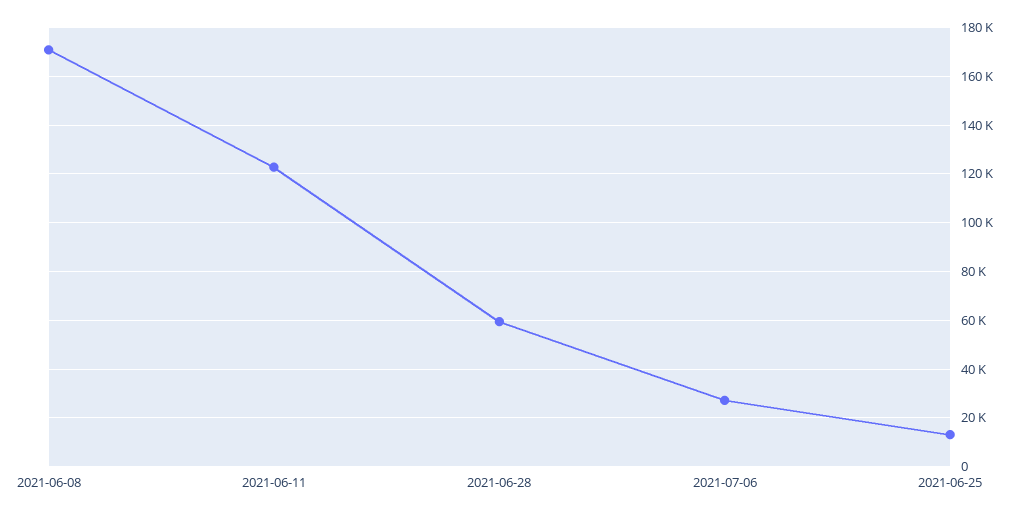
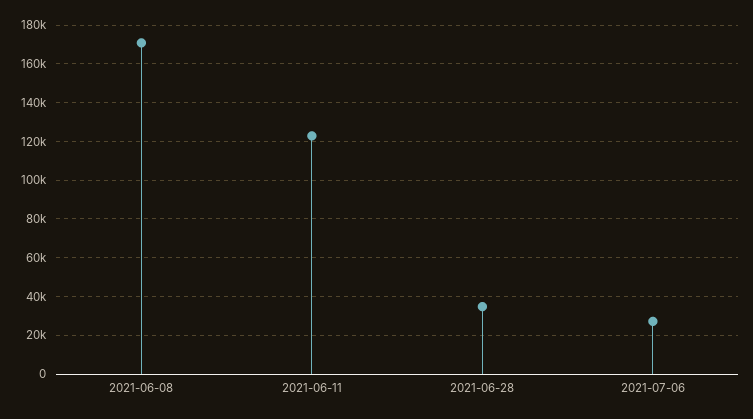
2021-06-28: 60000 -> 35000
2021-06-25: 12500 -> none

